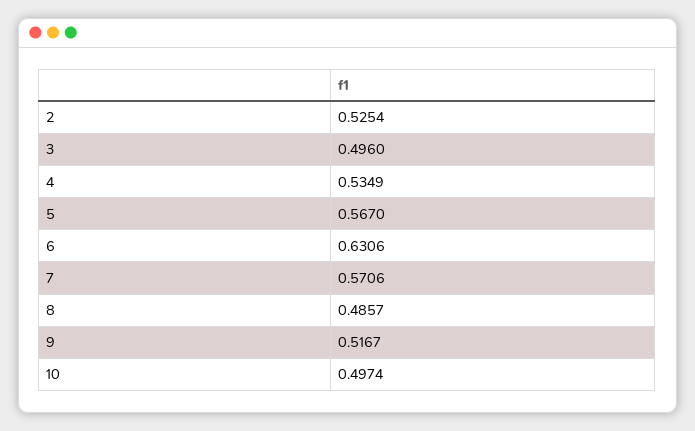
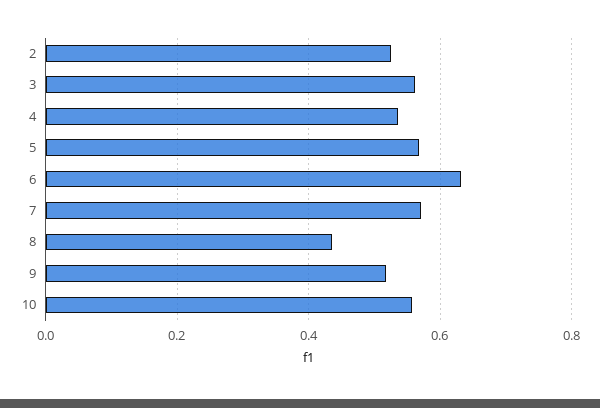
3: 0.496 -> 0.56
8: 0.4857 -> 0.44
10: 0.4974 -> 0.56

